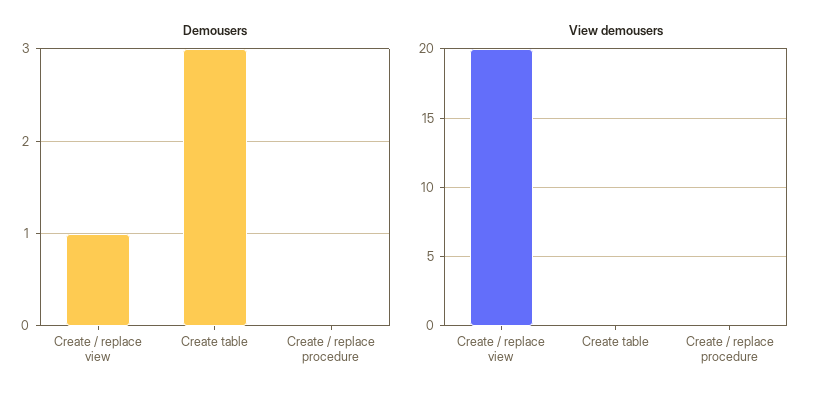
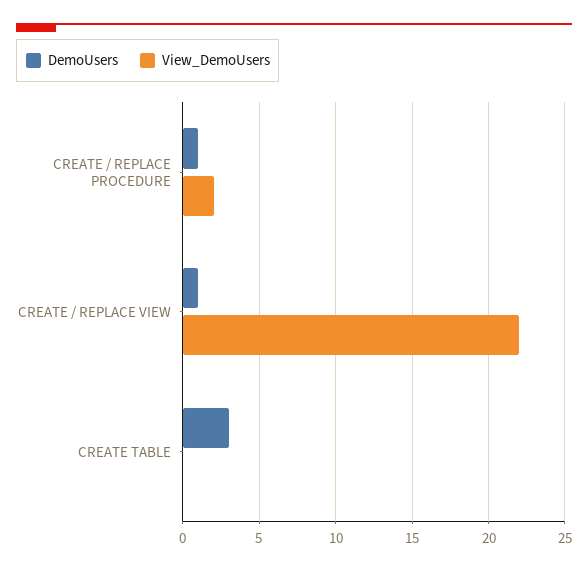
Demousers, Create / replace procedure: 0 -> 1
View demousers, Create / replace view: 20 -> 22
View demousers, Create / replace procedure: 0 -> 2

